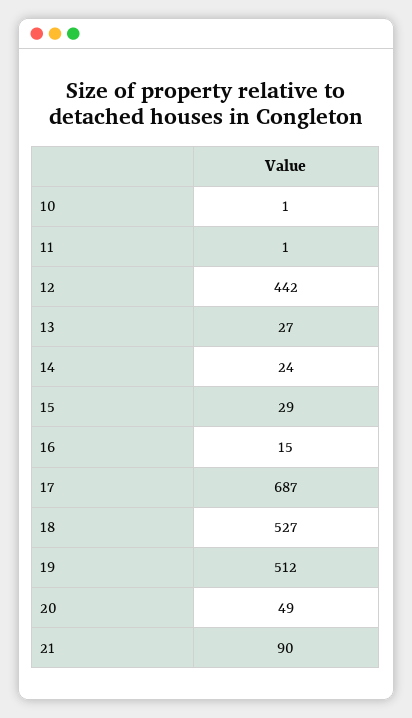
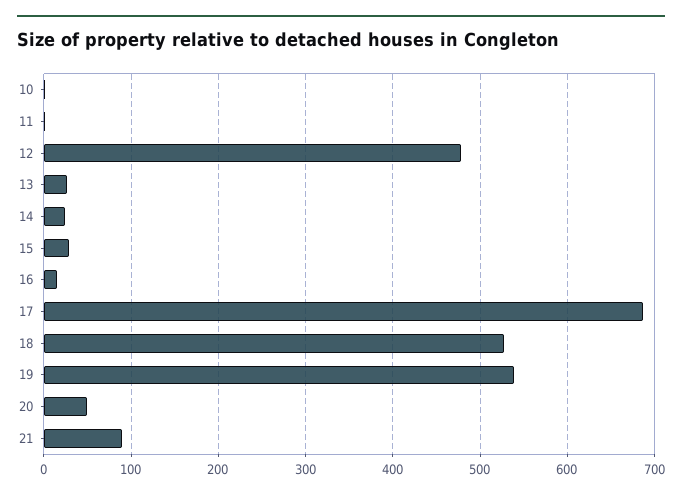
12: 442 -> 480
19: 512 -> 540

